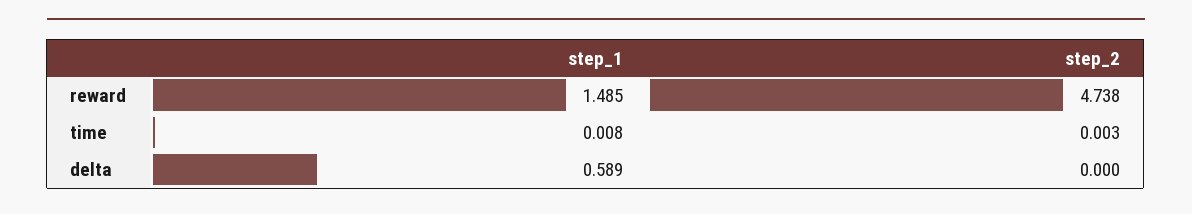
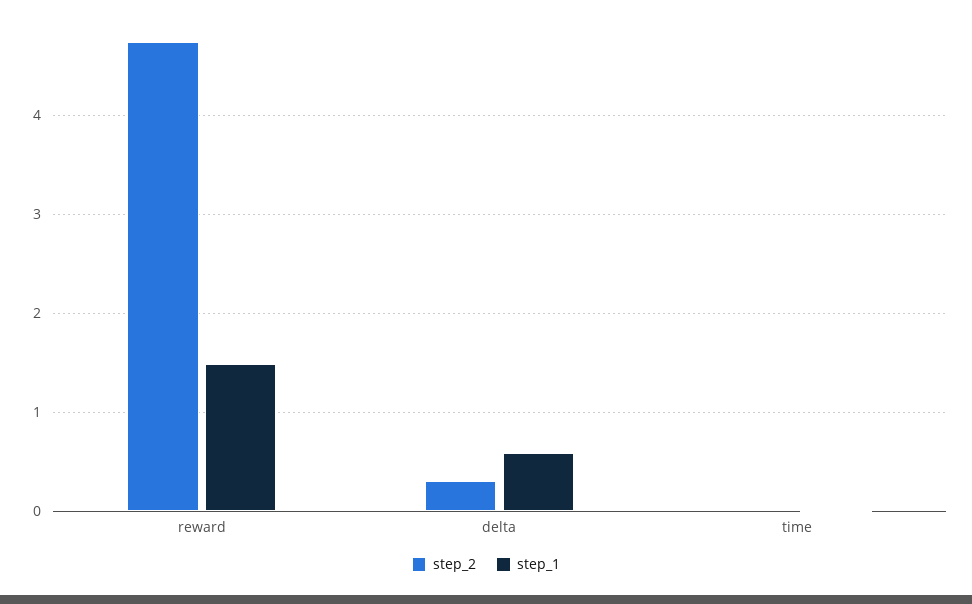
step_2, delta: 0 -> 0.3

